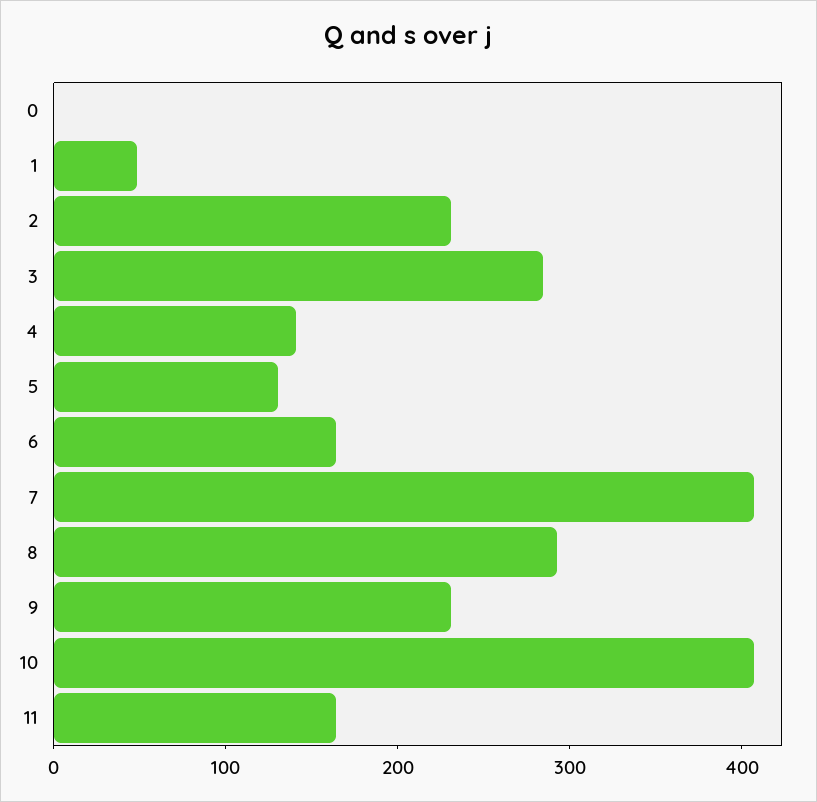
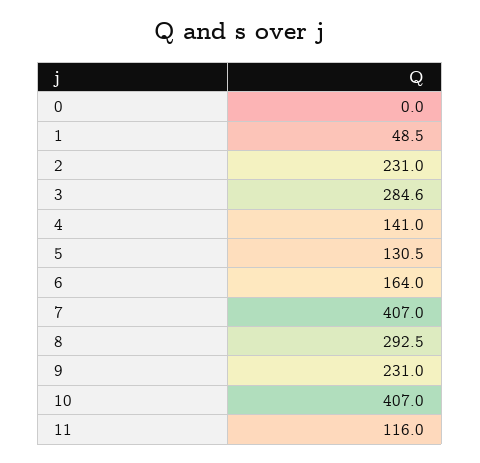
11: 160 -> 116

